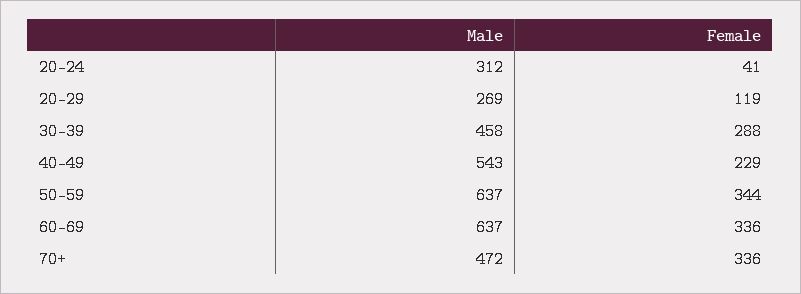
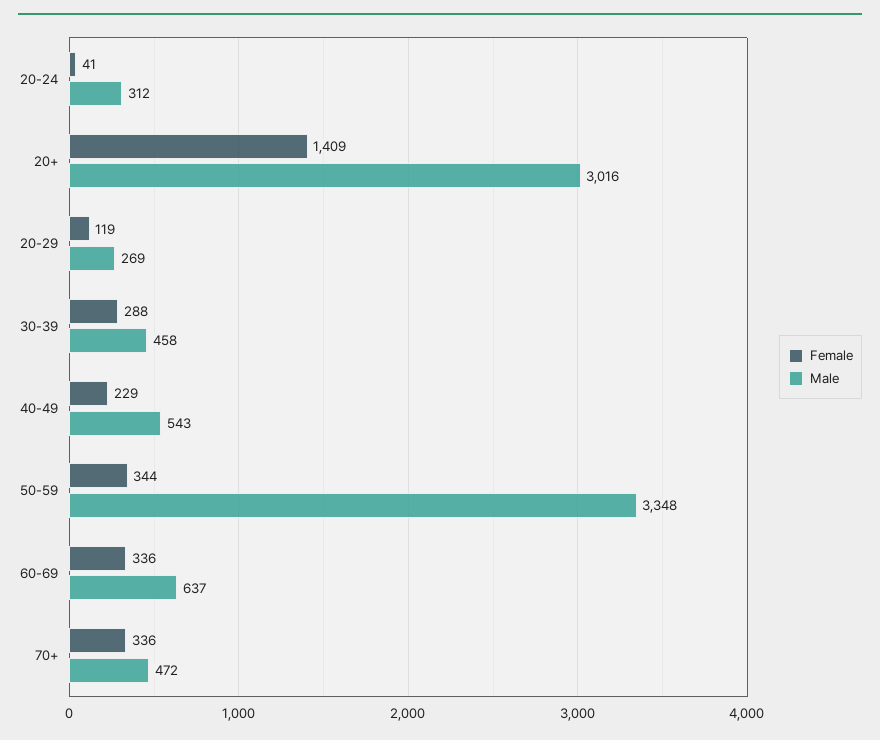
Male, 50-59: 637 -> 3348
Female, 20+: none -> 1409
Male, 20+: none -> 3016

